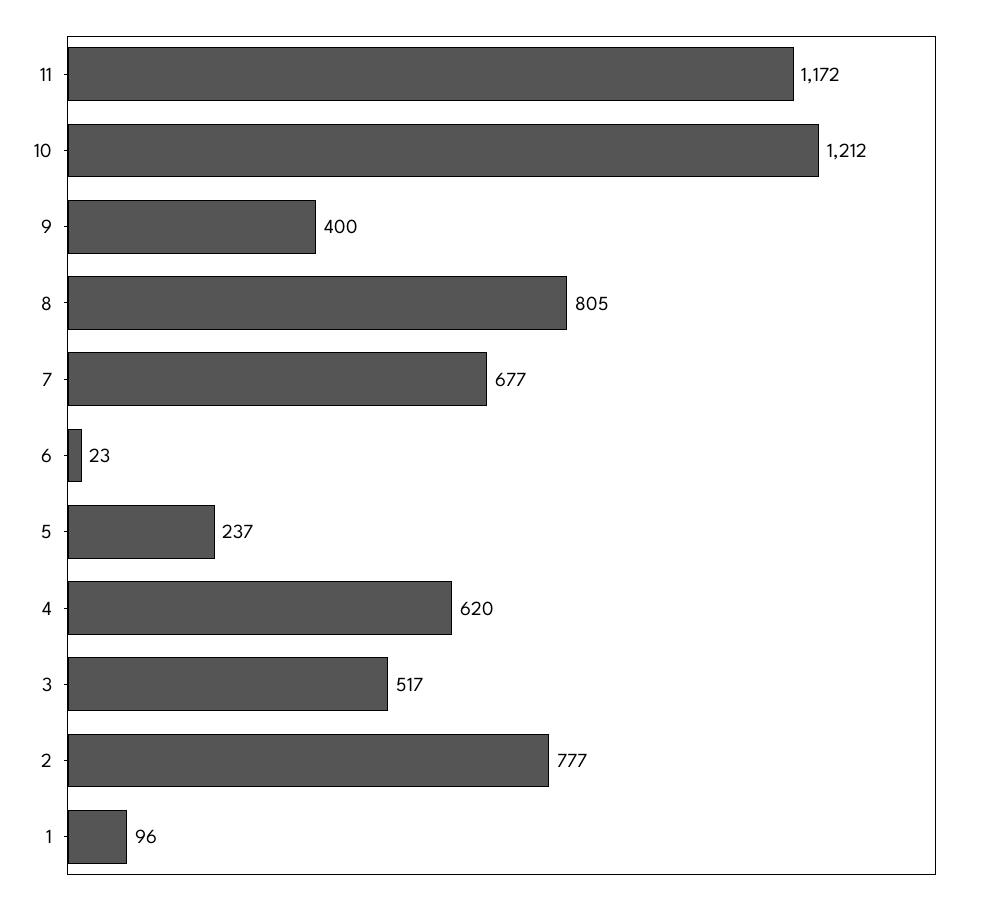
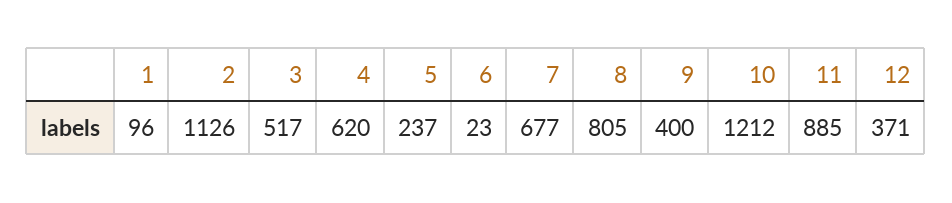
11: 1172 -> 885
2: 777 -> 1126
12: none -> 371

